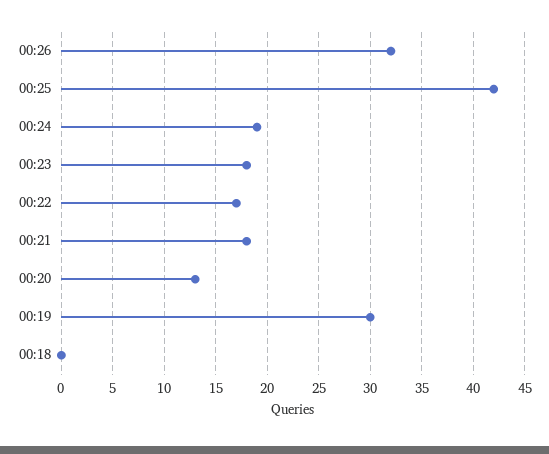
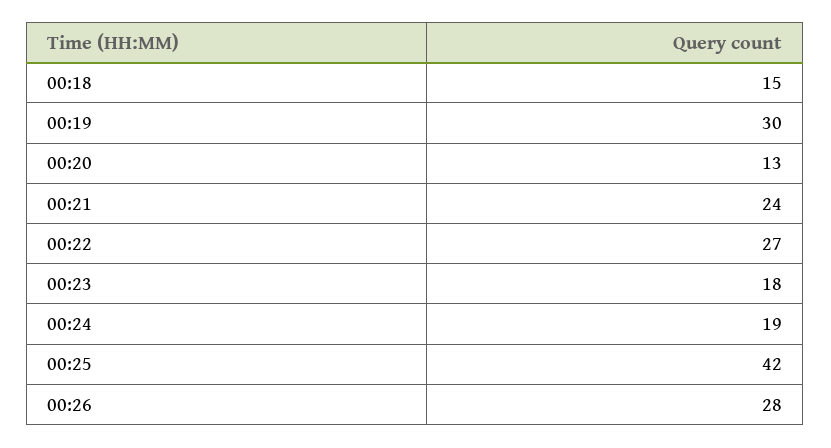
00:26: 32 -> 28
00:22: 17 -> 27
00:21: 18 -> 24
00:18: 0 -> 15

